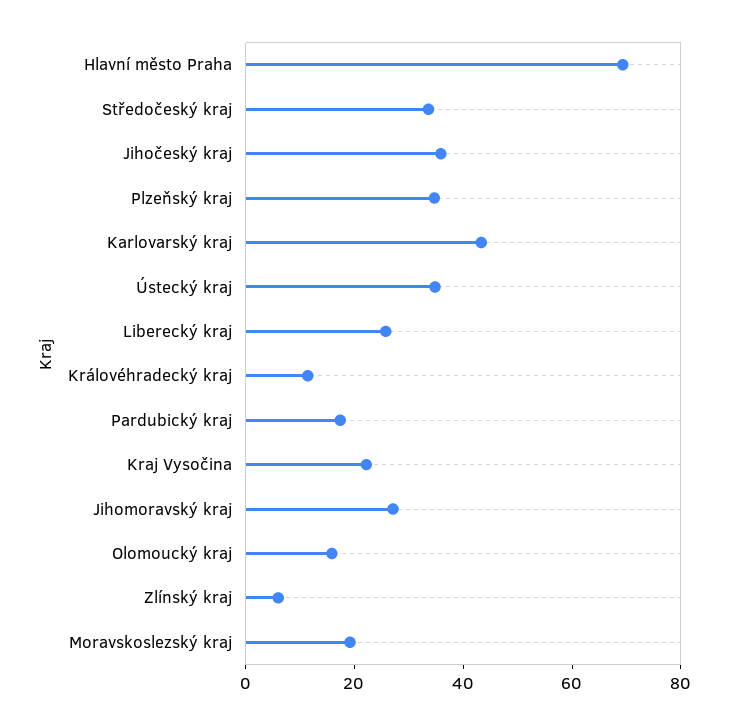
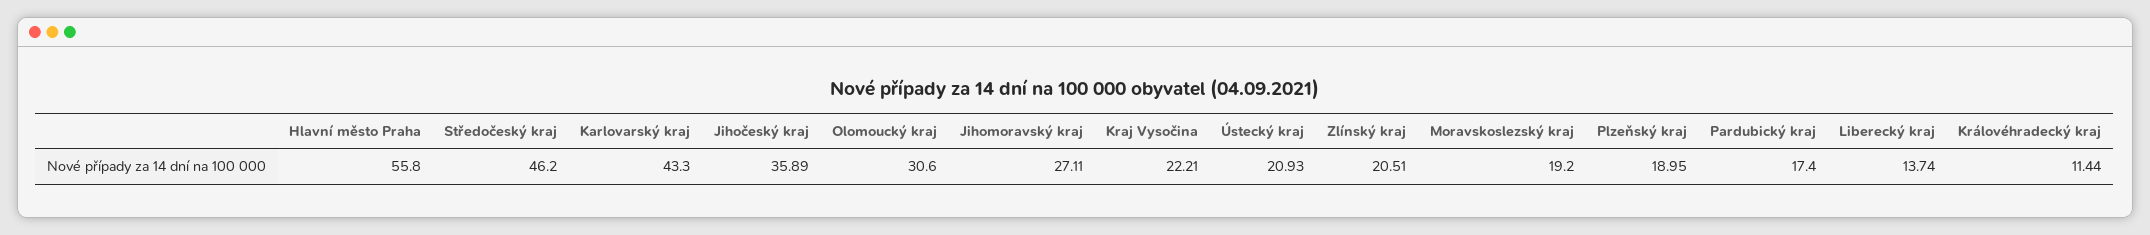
Hlavní město Praha: 70 -> 55.8
Středočeský kraj: 35 -> 46.2
Plzeňský kraj: 35 -> 18.95
Ústecký kraj: 35 -> 20.93
Liberecký kraj: 25 -> 13.74
Olomoucký kraj: 15 -> 30.6
Zlínský kraj: 5 -> 20.51

